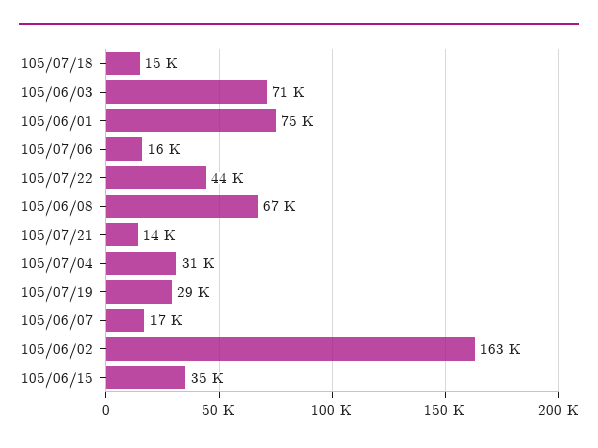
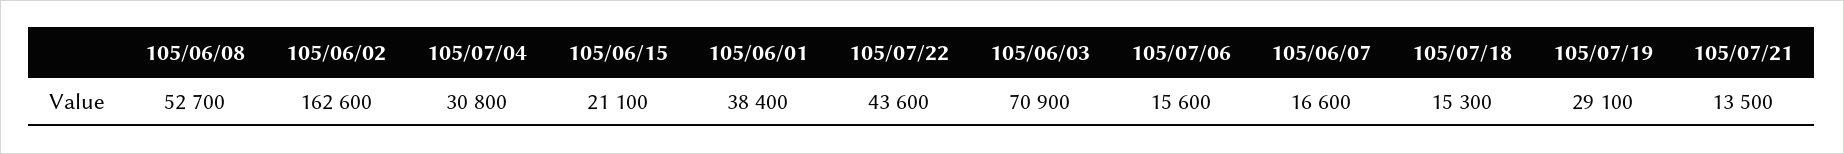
105/06/01: 75000 -> 38400
105/06/08: 67000 -> 52700
105/06/15: 35000 -> 21100

